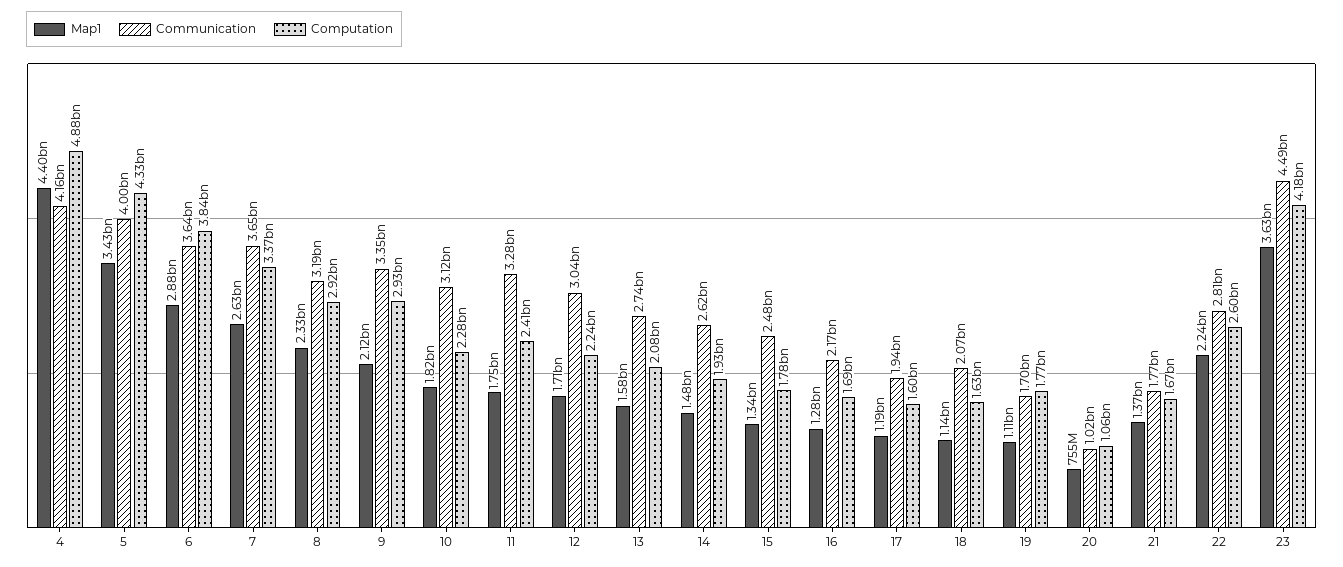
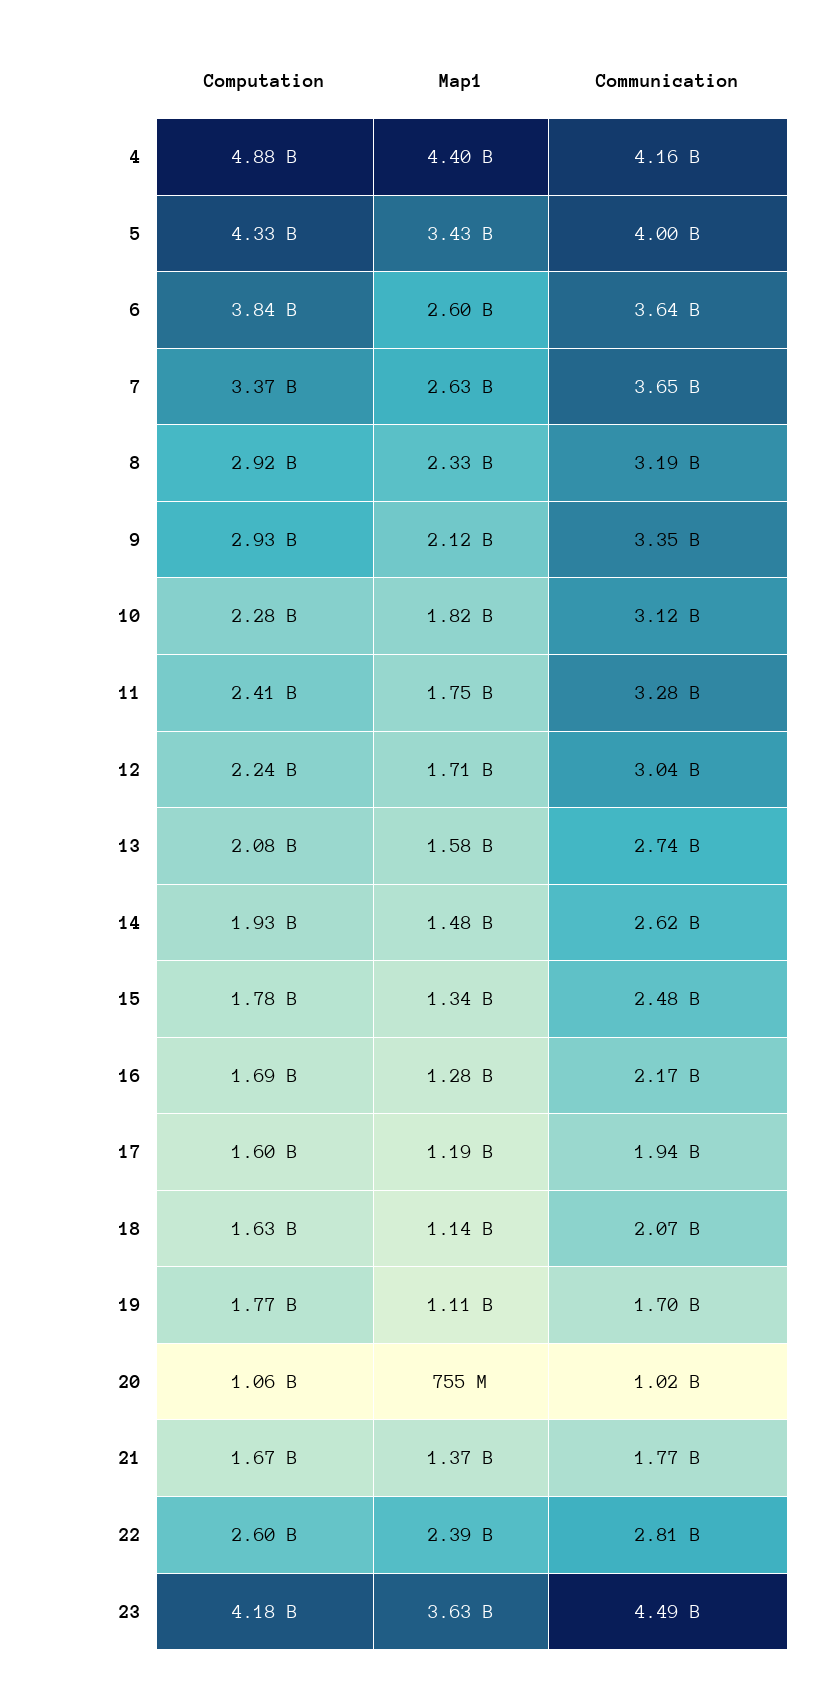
Map1, 6: 2880000000 -> 2600000000
Map1, 22: 2240000000 -> 2390000000

